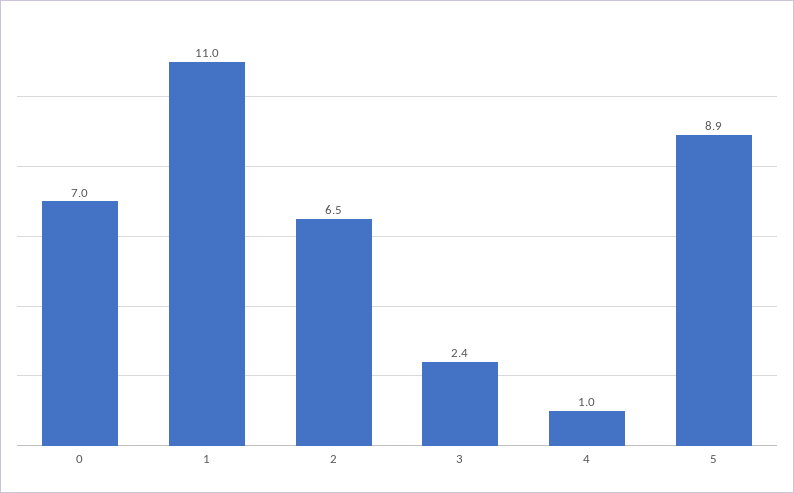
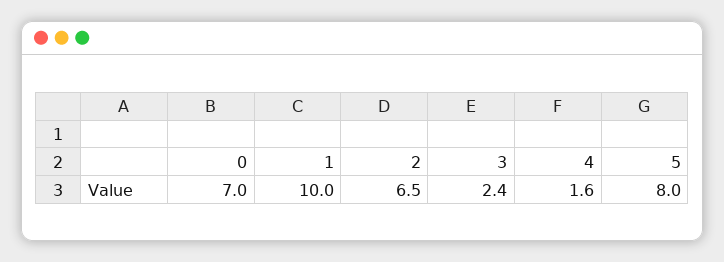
1: 11 -> 10
4: 1 -> 1.6
5: 8.9 -> 8

